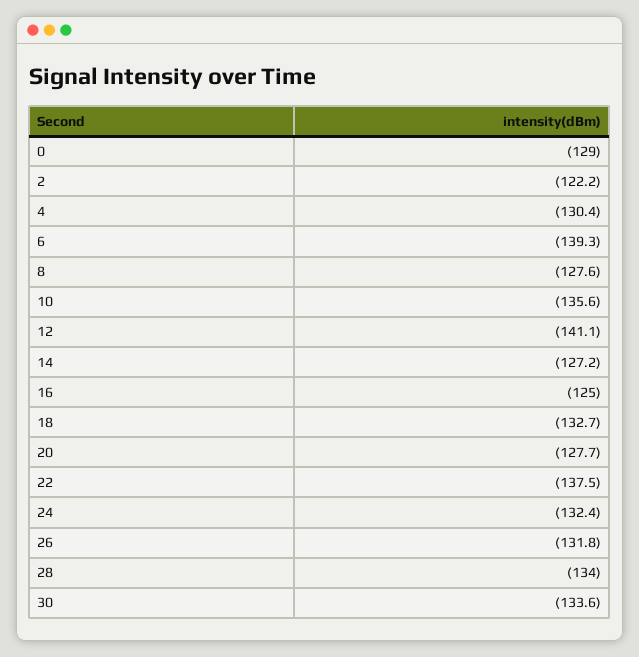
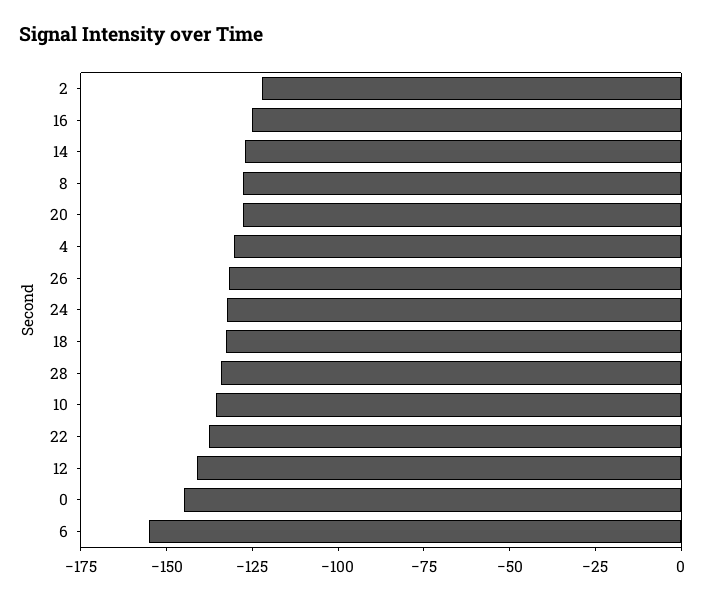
0: -129 -> -145
6: -139.3 -> -155
30: -133.6 -> none

